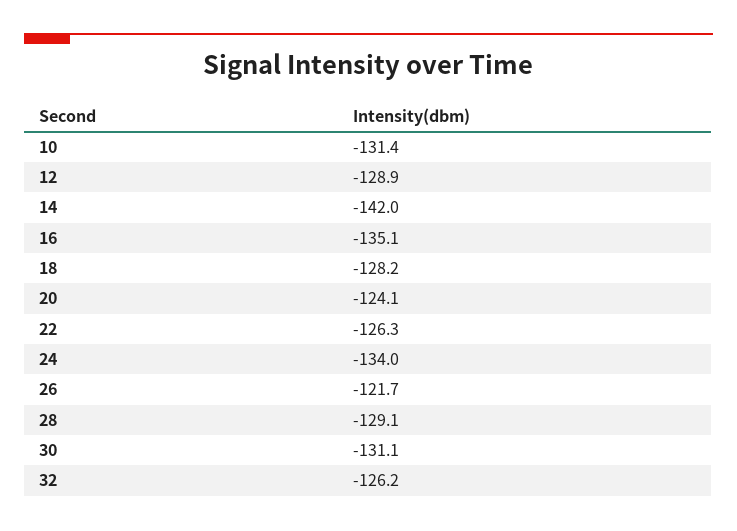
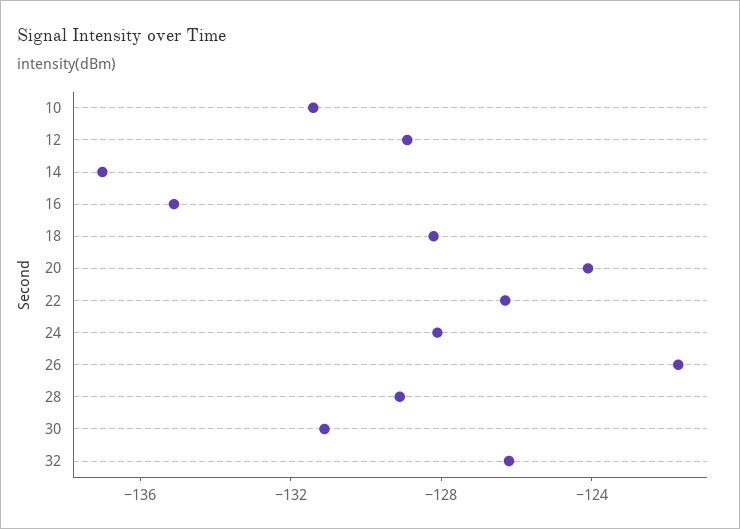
14: -142 -> -137
24: -134 -> -128

